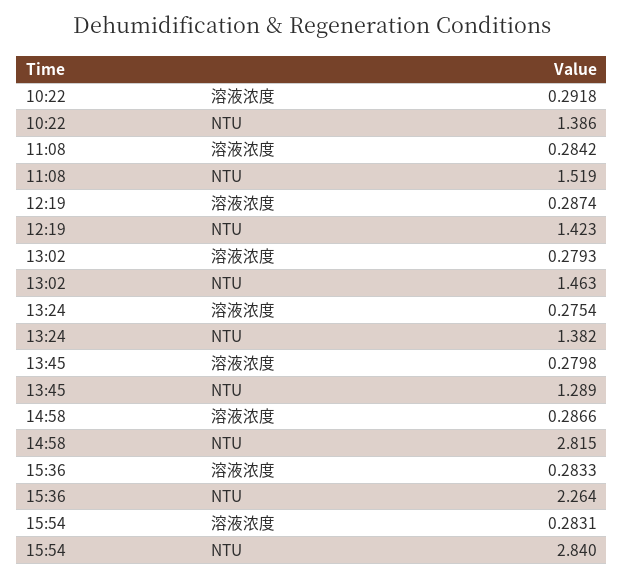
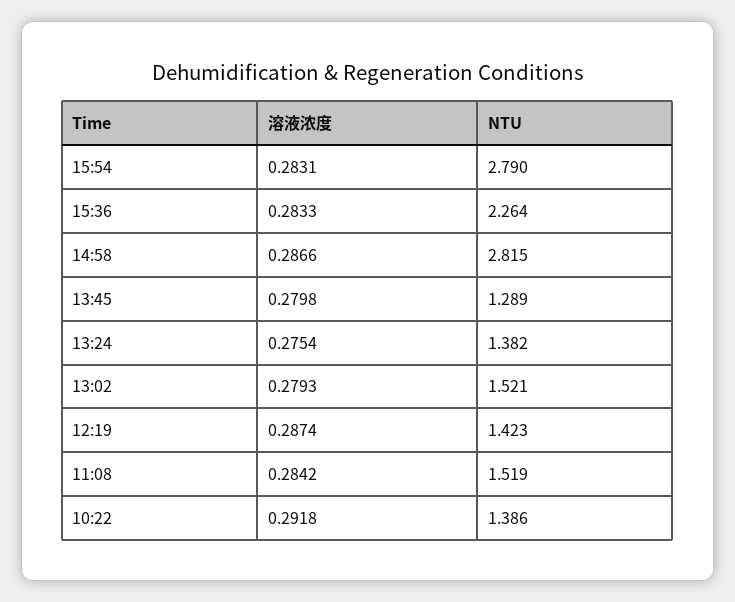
13:02, NTU: 1.463 -> 1.521
15:54, NTU: 2.84 -> 2.79

